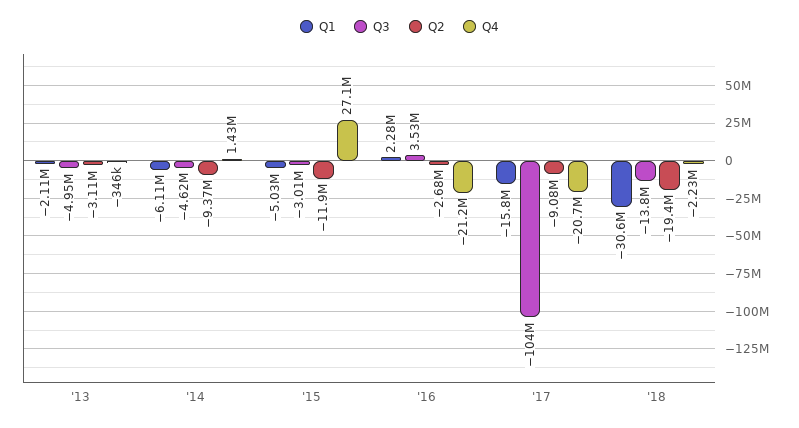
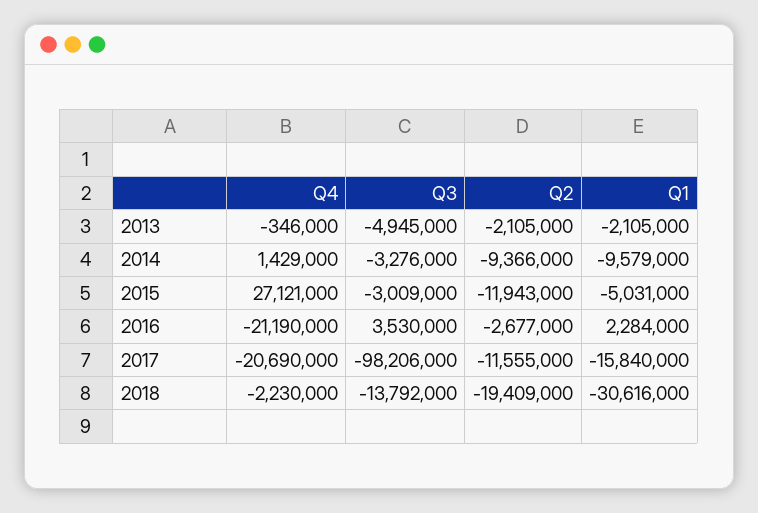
Q2, '13: -3110000 -> -2105000
Q1, '14: -6110000 -> -9579000
Q3, '14: -4620000 -> -3276000
Q3, '17: -104000000 -> -98206000
Q2, '17: -9080000 -> -11555000

